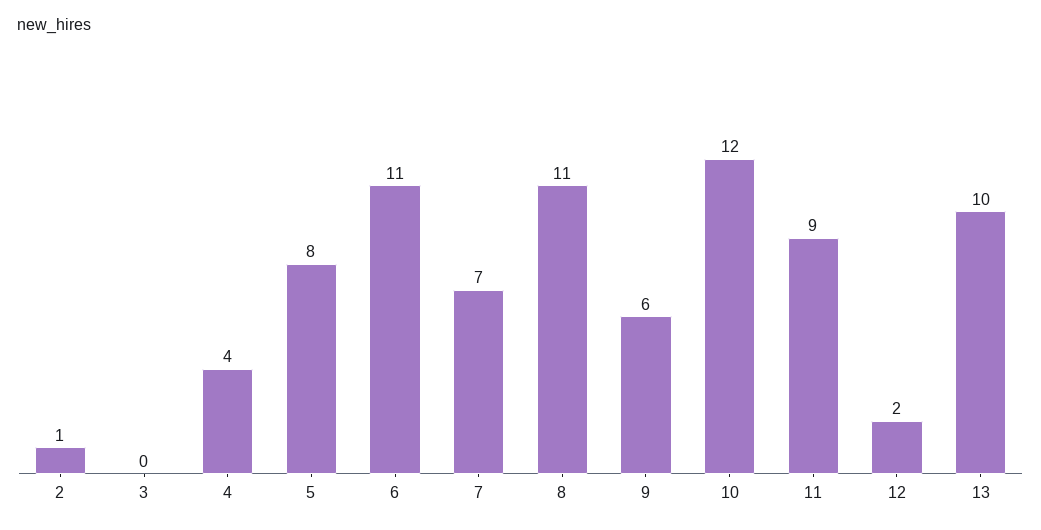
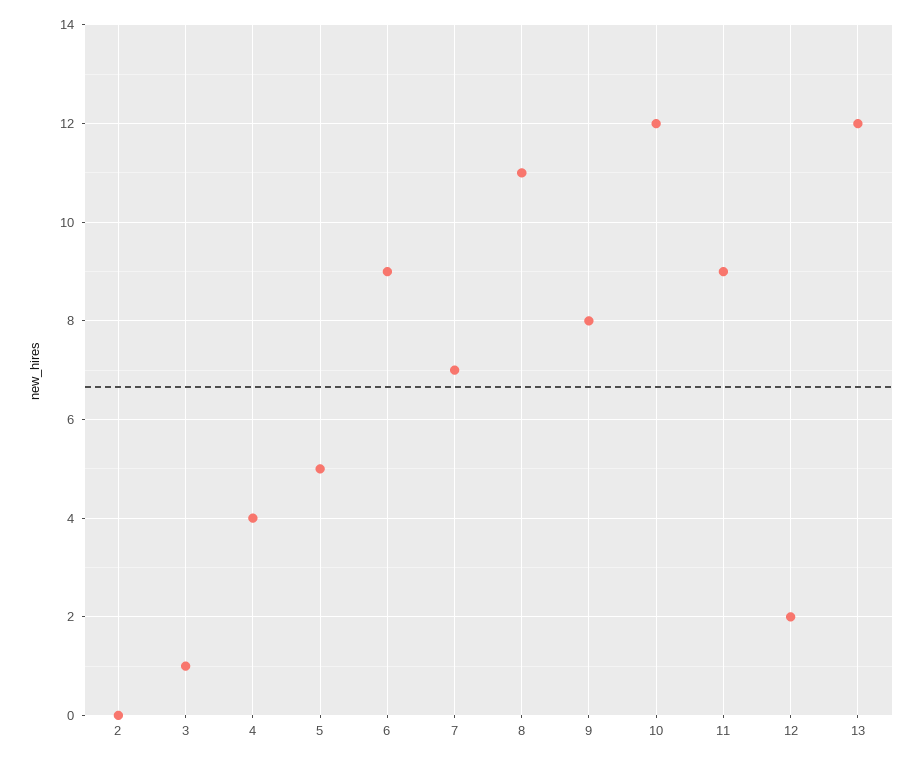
2: 1 -> 0
3: 0 -> 1
5: 8 -> 5
6: 11 -> 9
9: 6 -> 8
13: 10 -> 12

